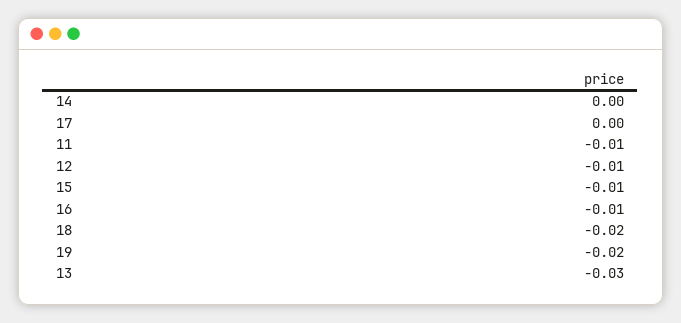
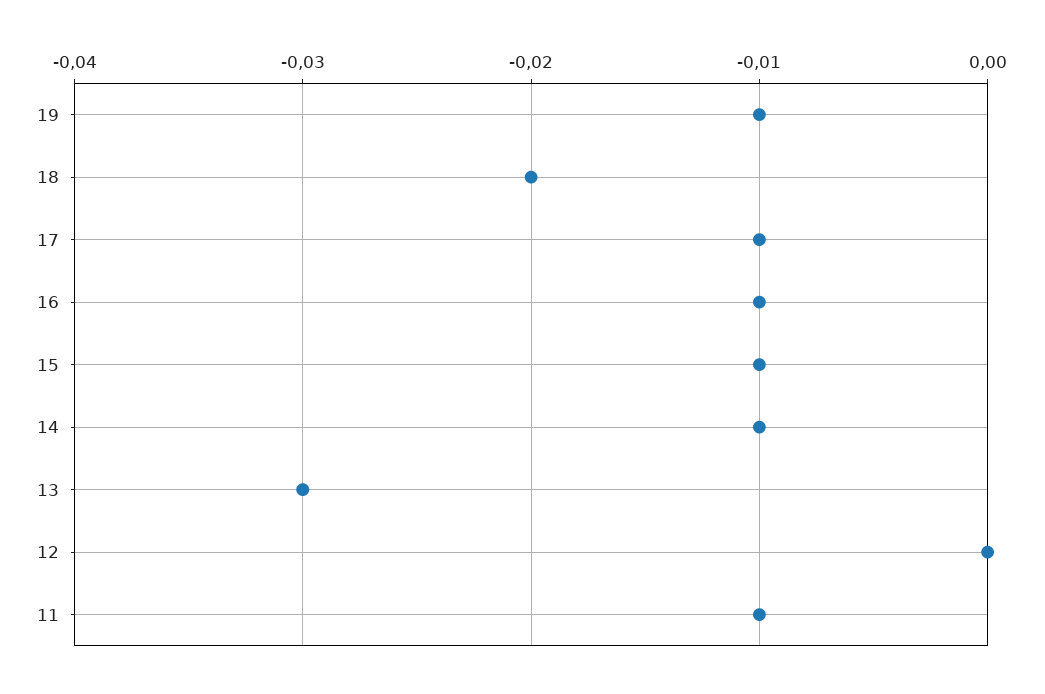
14: 0 -> -0.01
17: 0 -> -0.01
12: -0.01 -> 0
19: -0.02 -> -0.01

